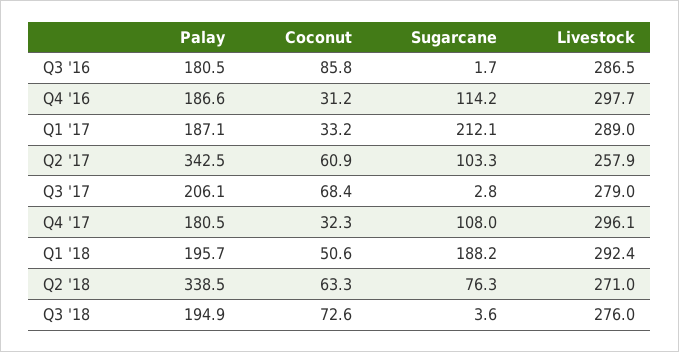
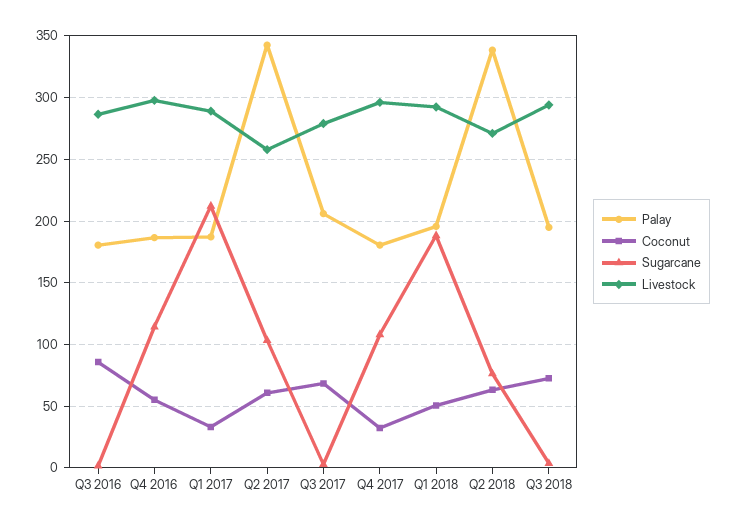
Coconut, Q4 '16: 31.2 -> 55
Livestock, Q3 '18: 276 -> 295

